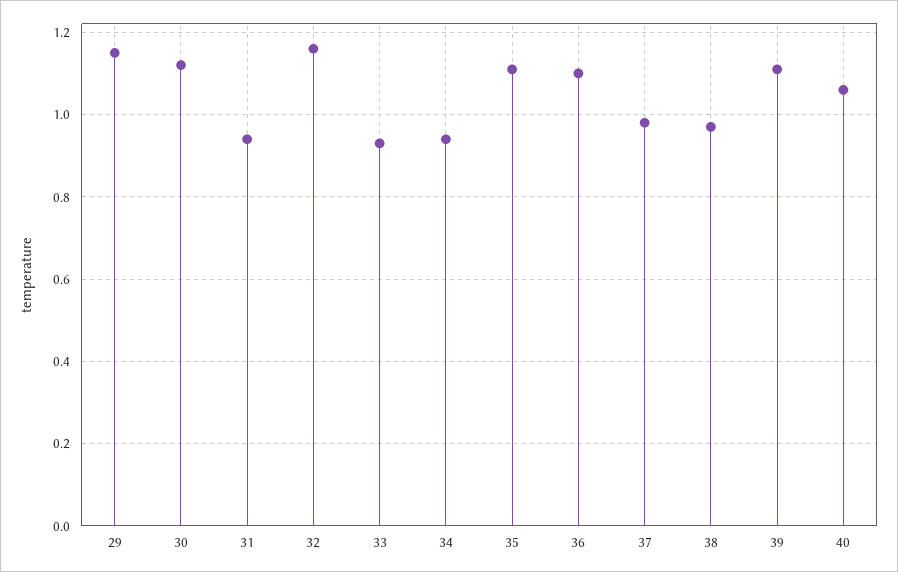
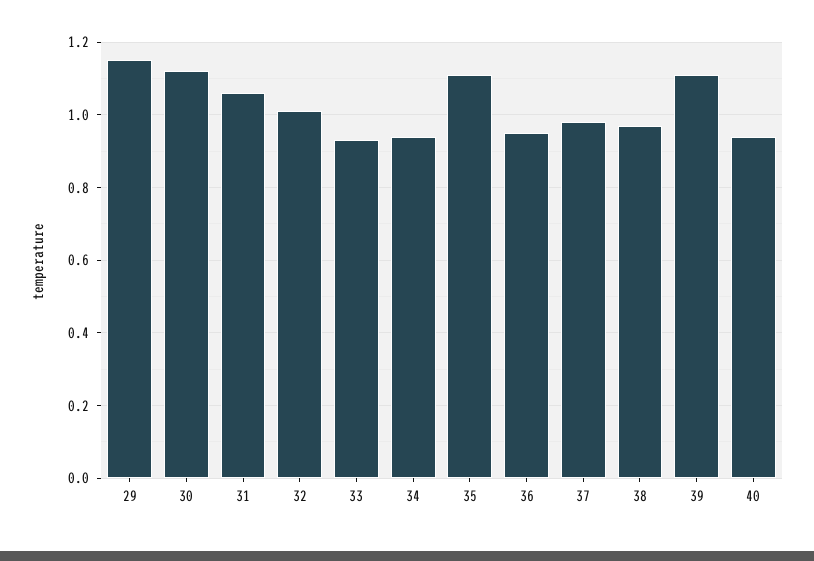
31: 0.95 -> 1.05
32: 1.15 -> 1
36: 1.1 -> 0.95
40: 1.05 -> 0.95

